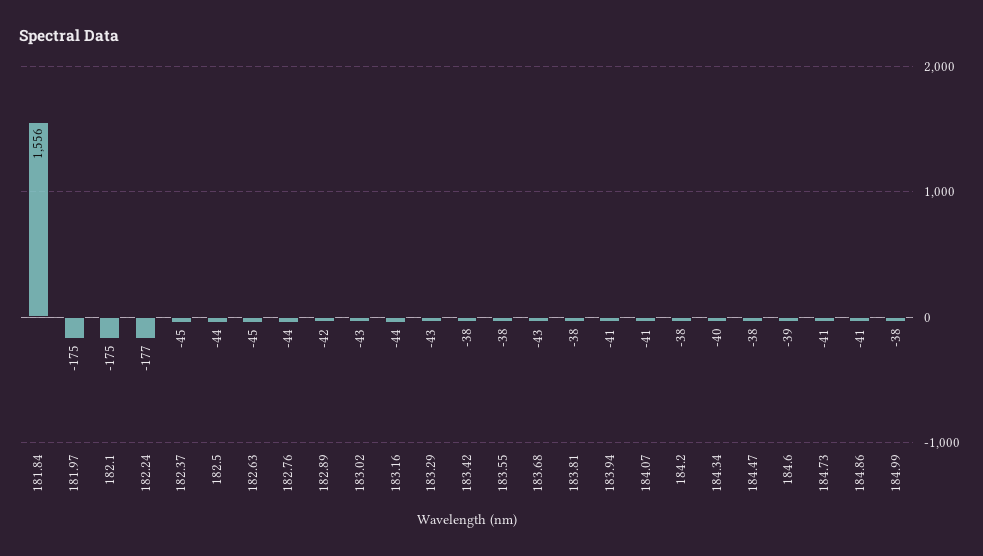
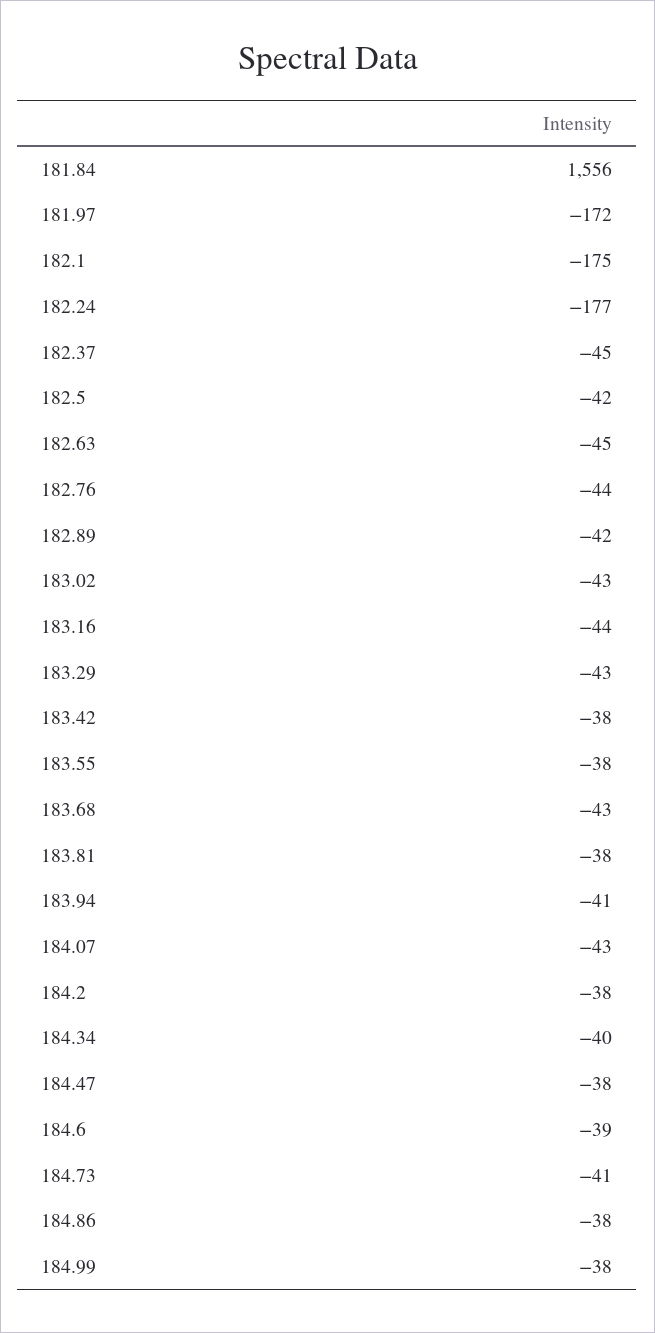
181.97: -175 -> -172
182.5: -44 -> -42
184.07: -41 -> -43
184.86: -41 -> -38

